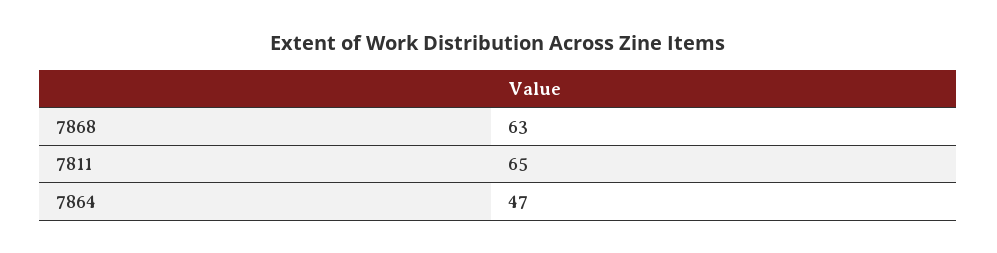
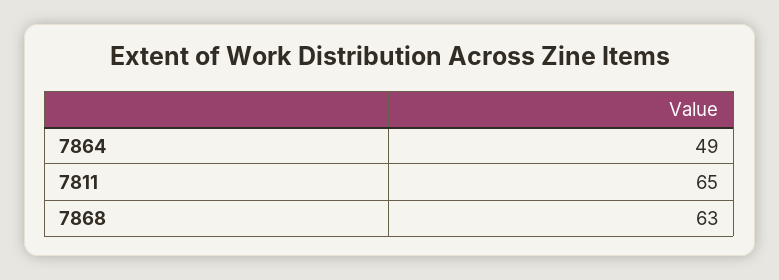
7864: 47 -> 49

